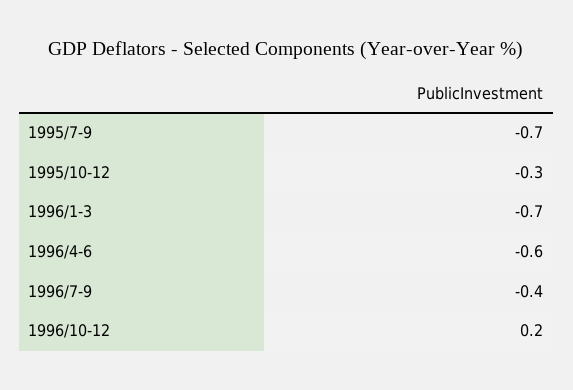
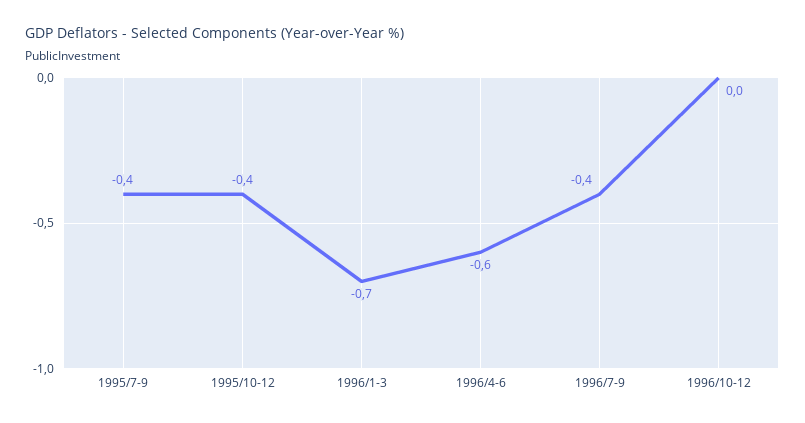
1995/7-9: -0.7 -> -0.4
1995/10-12: -0.3 -> -0.4
1996/10-12: 0.2 -> 0

